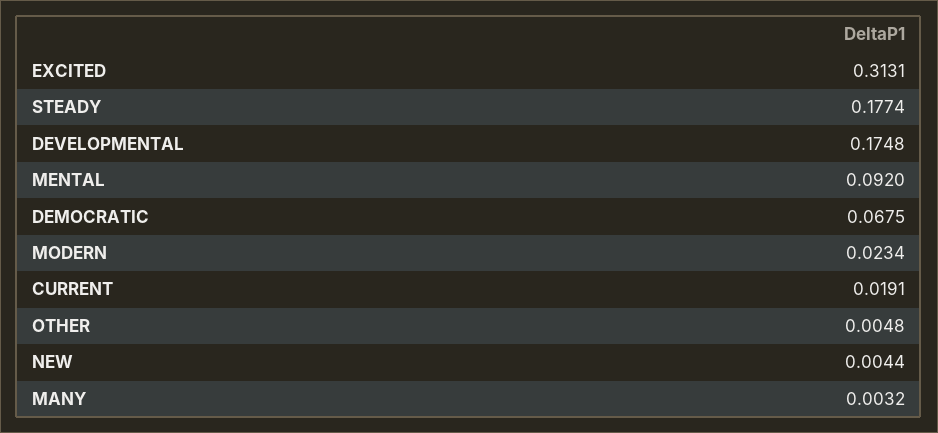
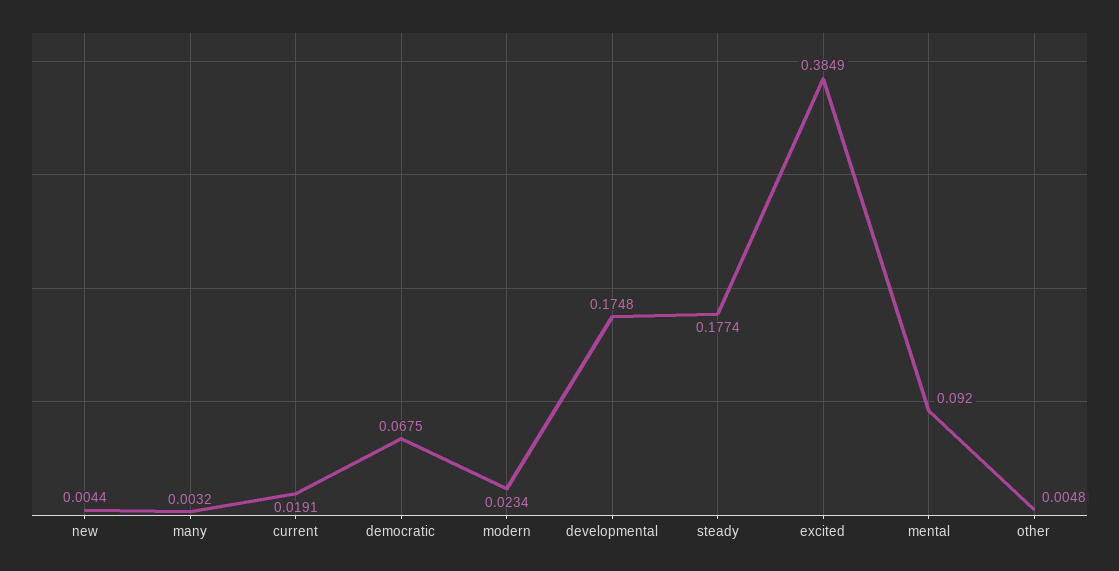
EXCITED: 0.3131 -> 0.3849

